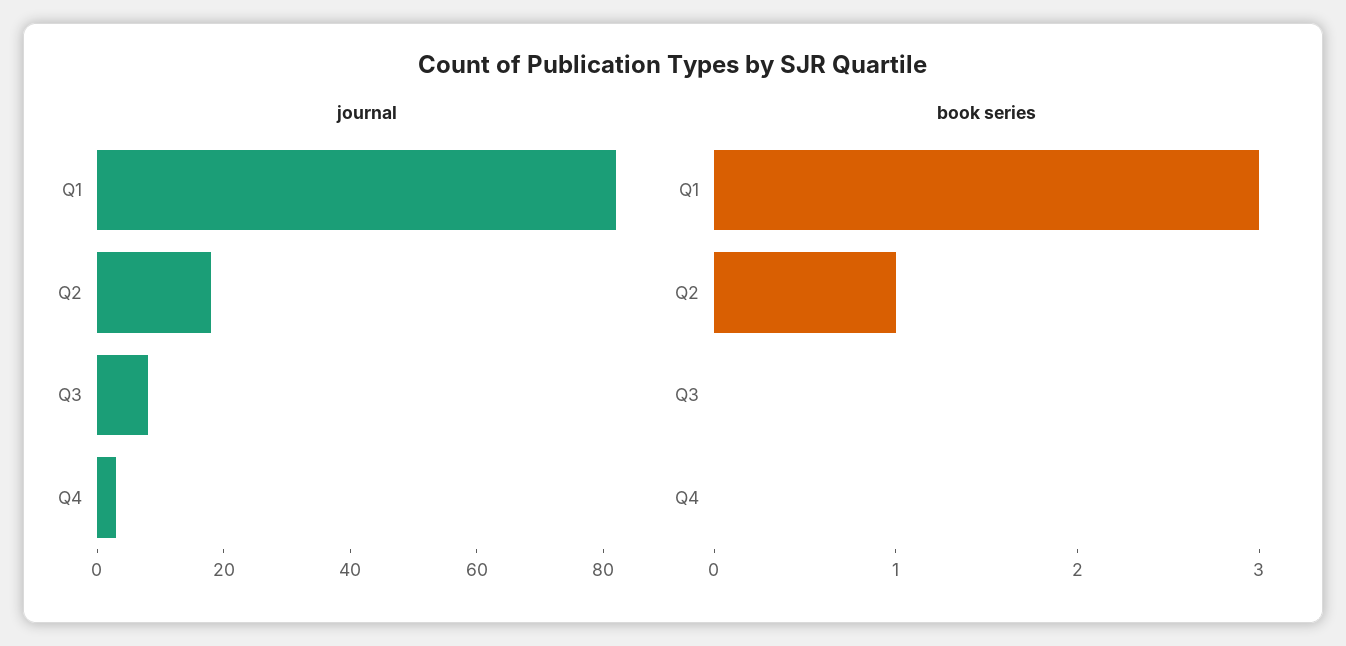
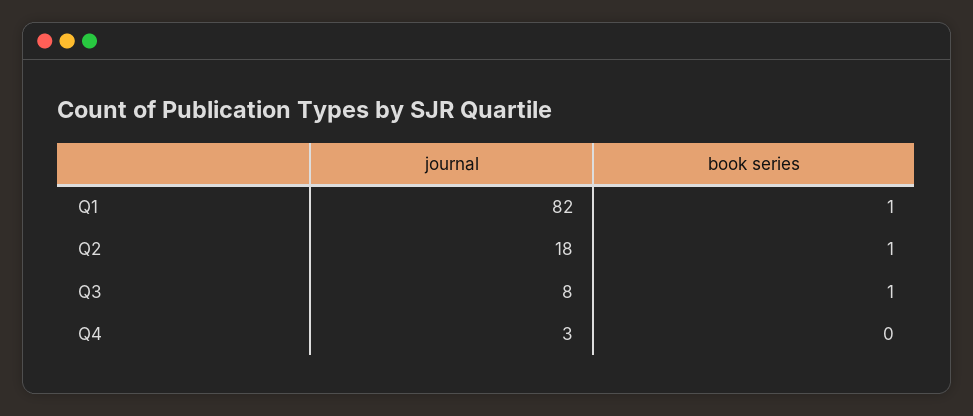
book series, Q1: 3 -> 1
book series, Q3: 0 -> 1

